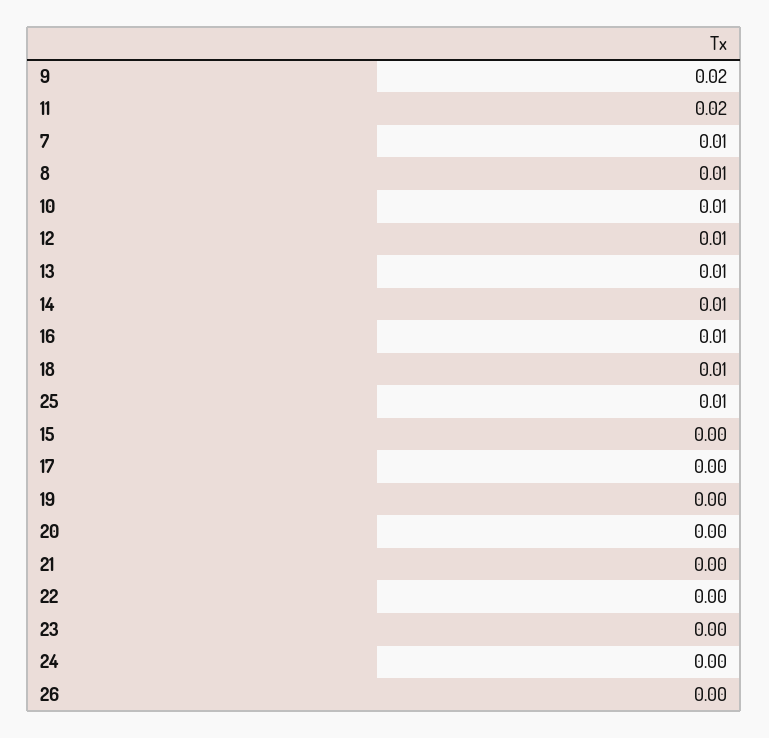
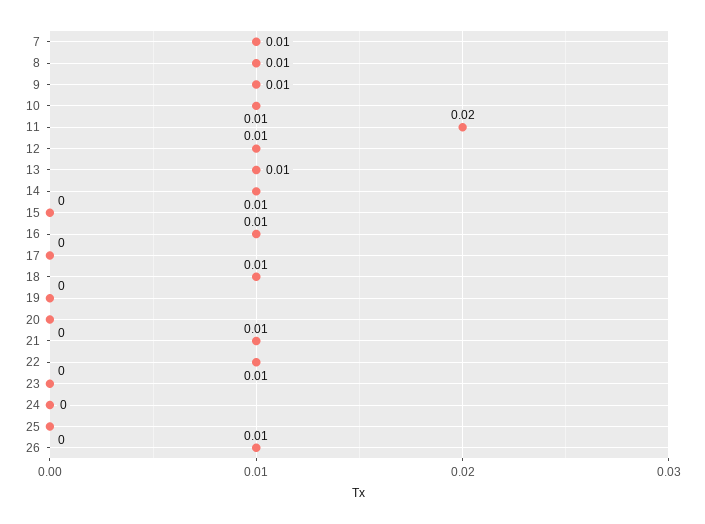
9: 0.02 -> 0.01
25: 0.01 -> 0
21: 0 -> 0.01
22: 0 -> 0.01
26: 0 -> 0.01

